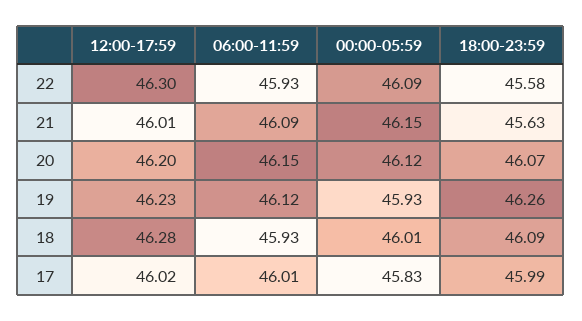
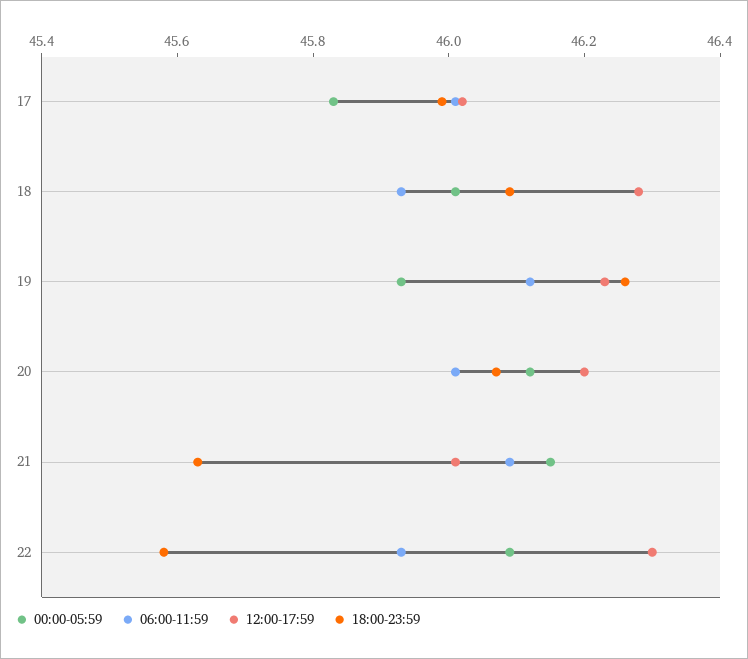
06:00-11:59, 20: 46.15 -> 46

